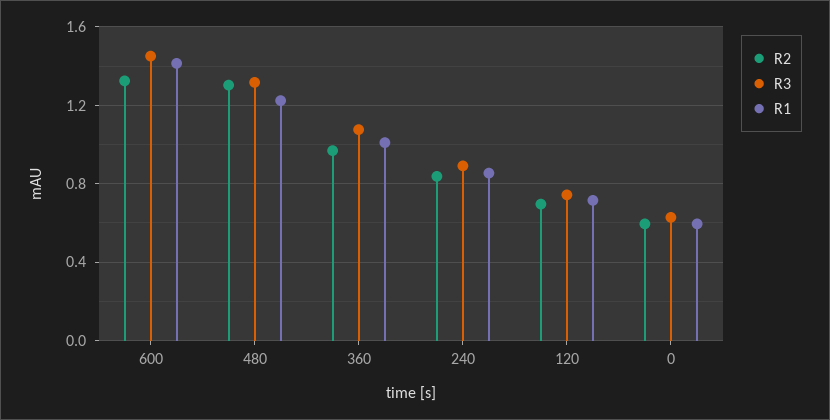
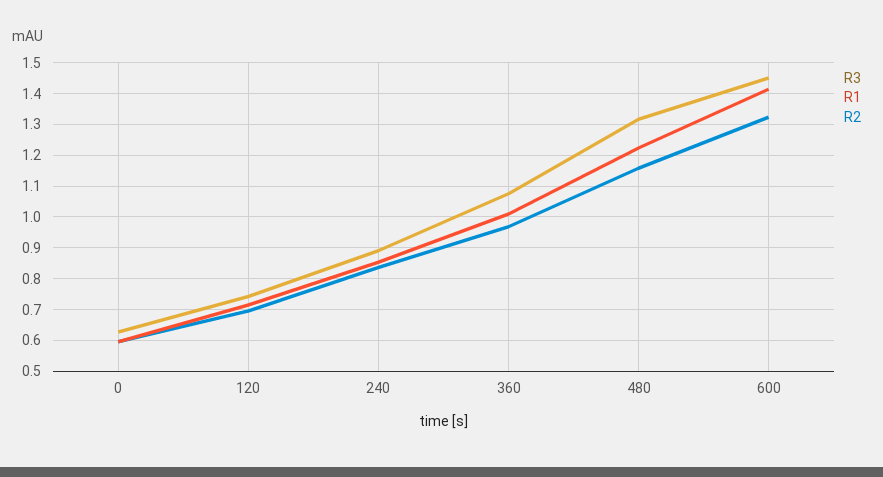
R2, 480: 1.3 -> 1.16

